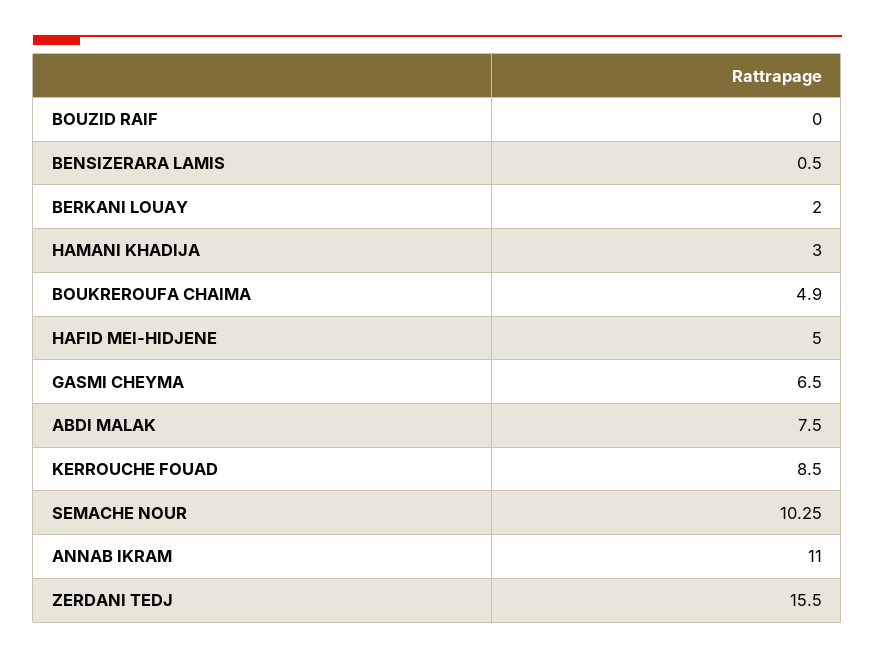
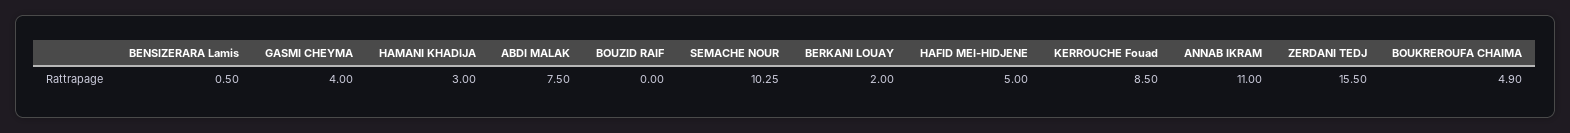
GASMI CHEYMA: 6.5 -> 4

